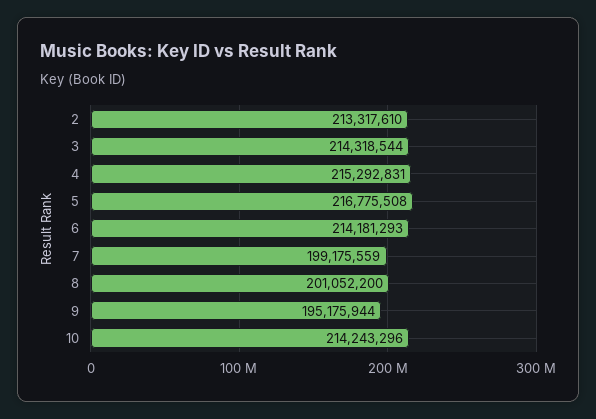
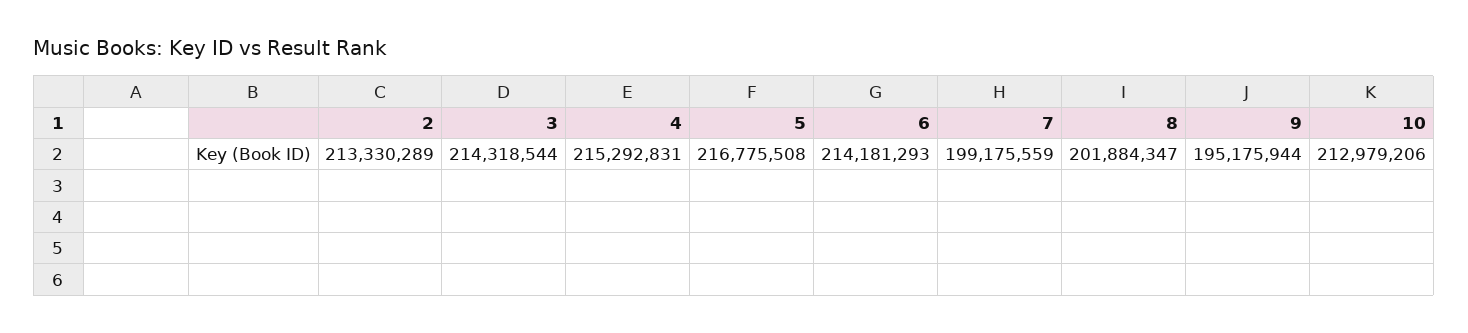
2: 213317610 -> 213330289
8: 201052200 -> 201884347
10: 214243296 -> 212979206

